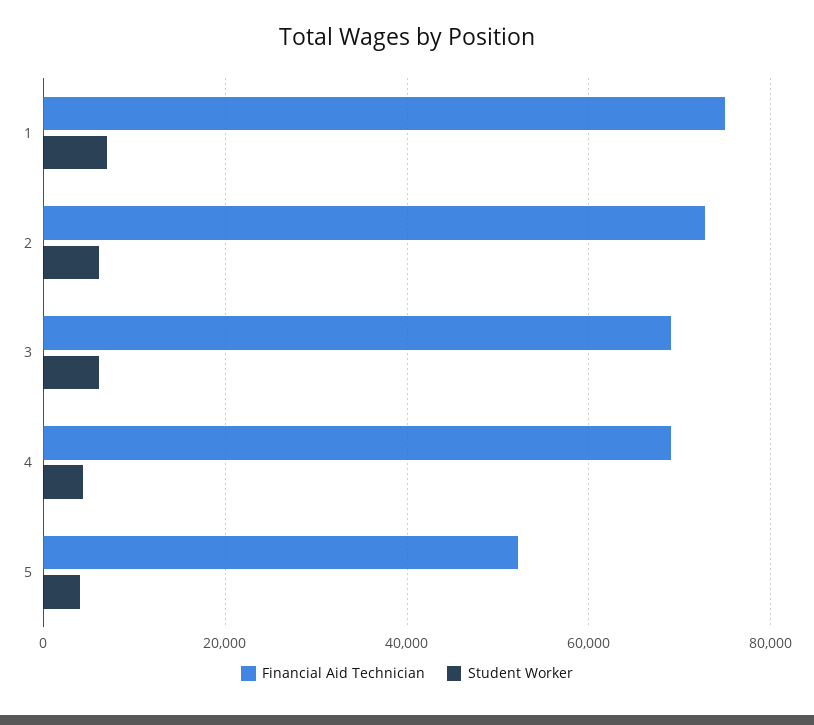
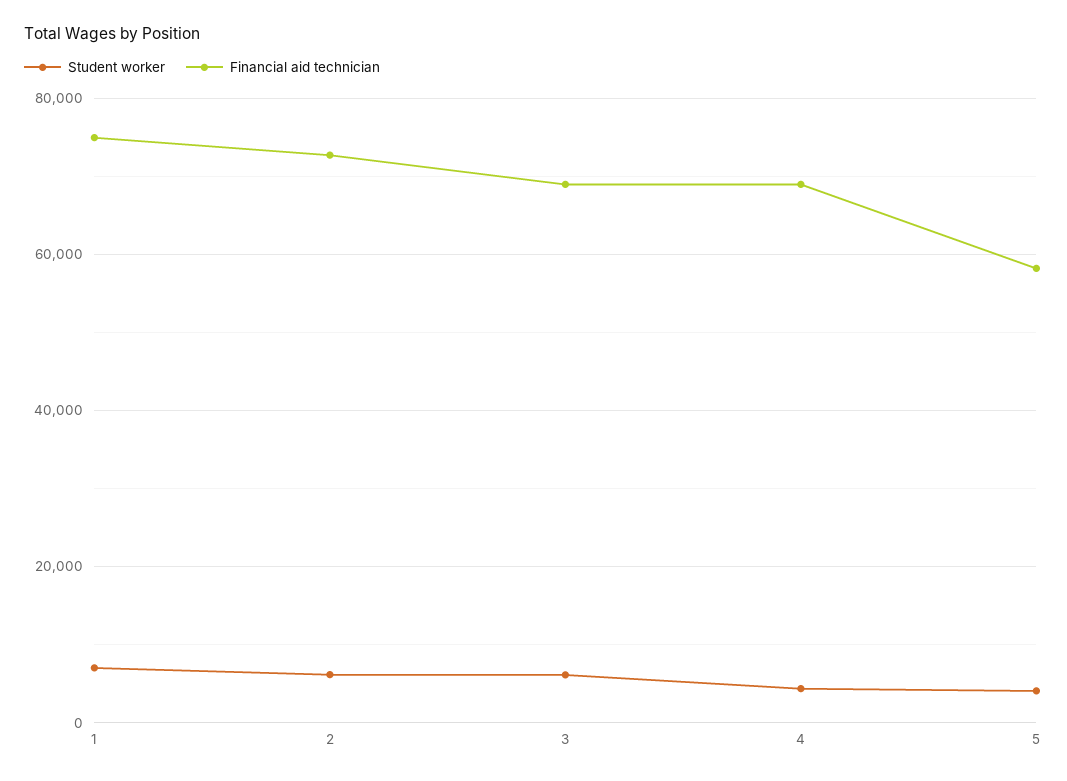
Financial Aid Technician, 5: 52000 -> 58000

